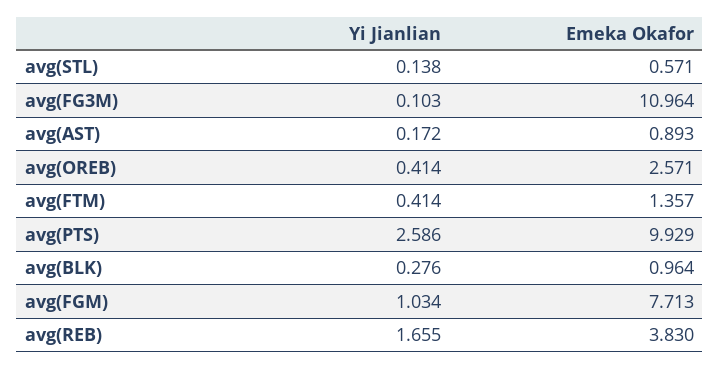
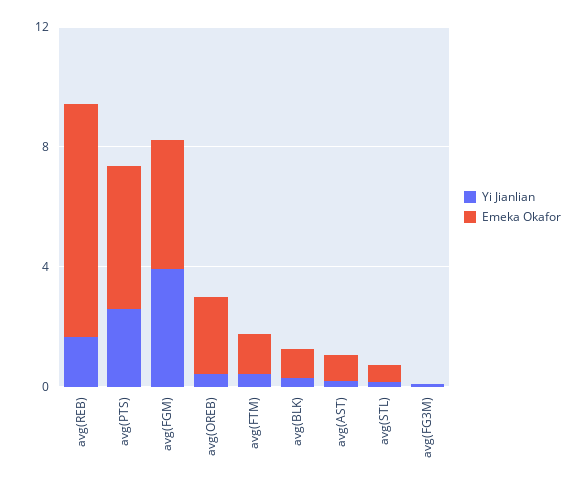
Emeka Okafor, avg(FG3M): 10.964 -> 0
Emeka Okafor, avg(PTS): 9.929 -> 5
Yi Jianlian, avg(FGM): 1.034 -> 4
Emeka Okafor, avg(FGM): 7.713 -> 4
Emeka Okafor, avg(REB): 3.83 -> 8

